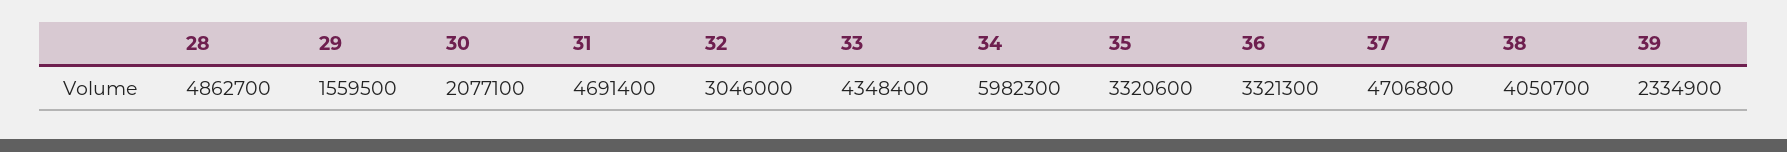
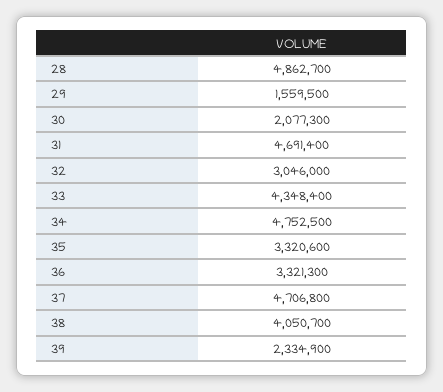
30: 2077100 -> 2077300
34: 5982300 -> 4752500

